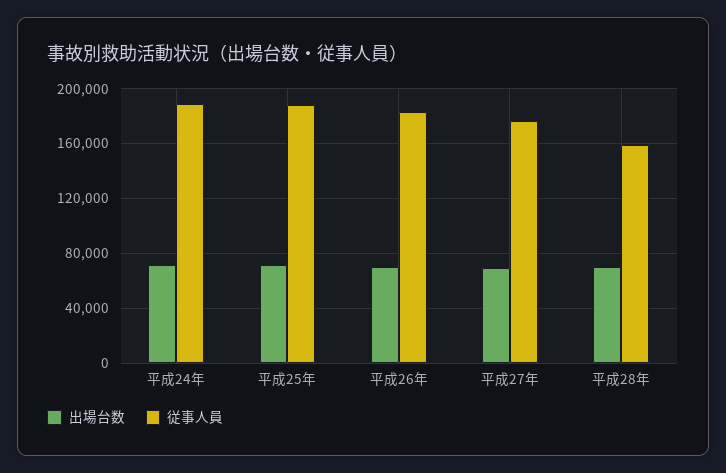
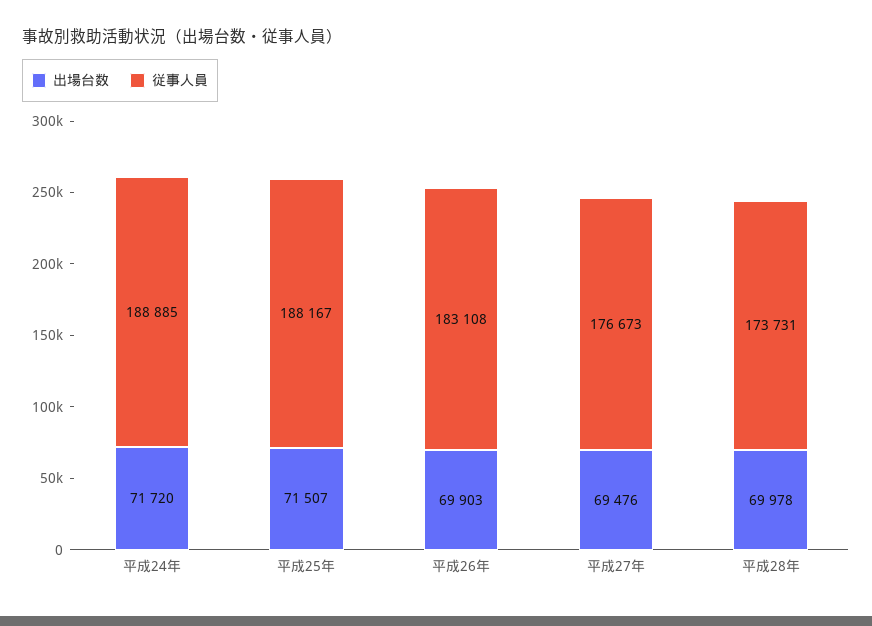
従事人員, 平成28年: 160000 -> 173731

